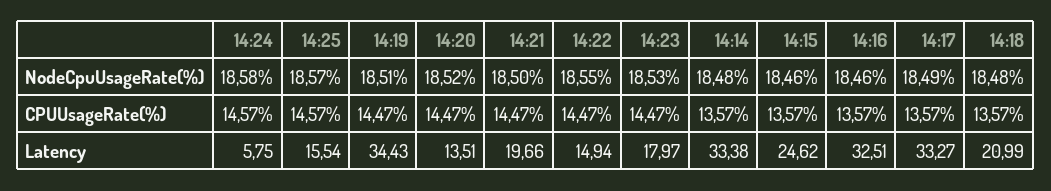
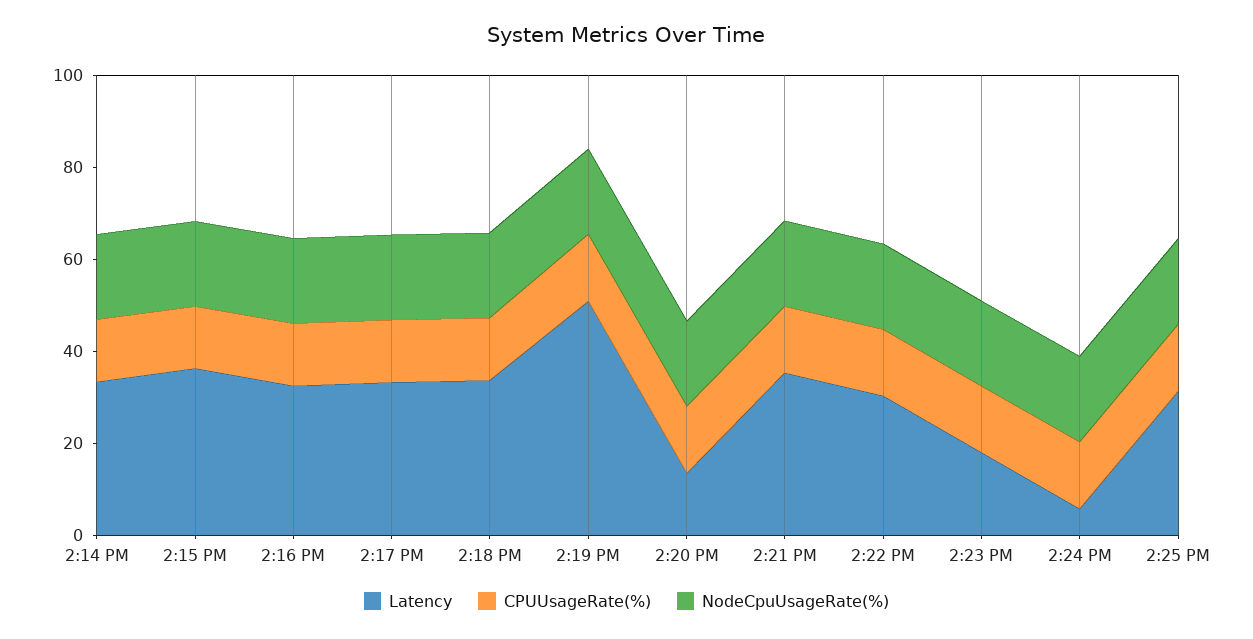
Latency, 14:25: 15.54 -> 30
Latency, 14:19: 34.43 -> 50
Latency, 14:21: 19.66 -> 35
Latency, 14:22: 14.94 -> 30
Latency, 14:15: 24.62 -> 35
Latency, 14:18: 20.99 -> 35

